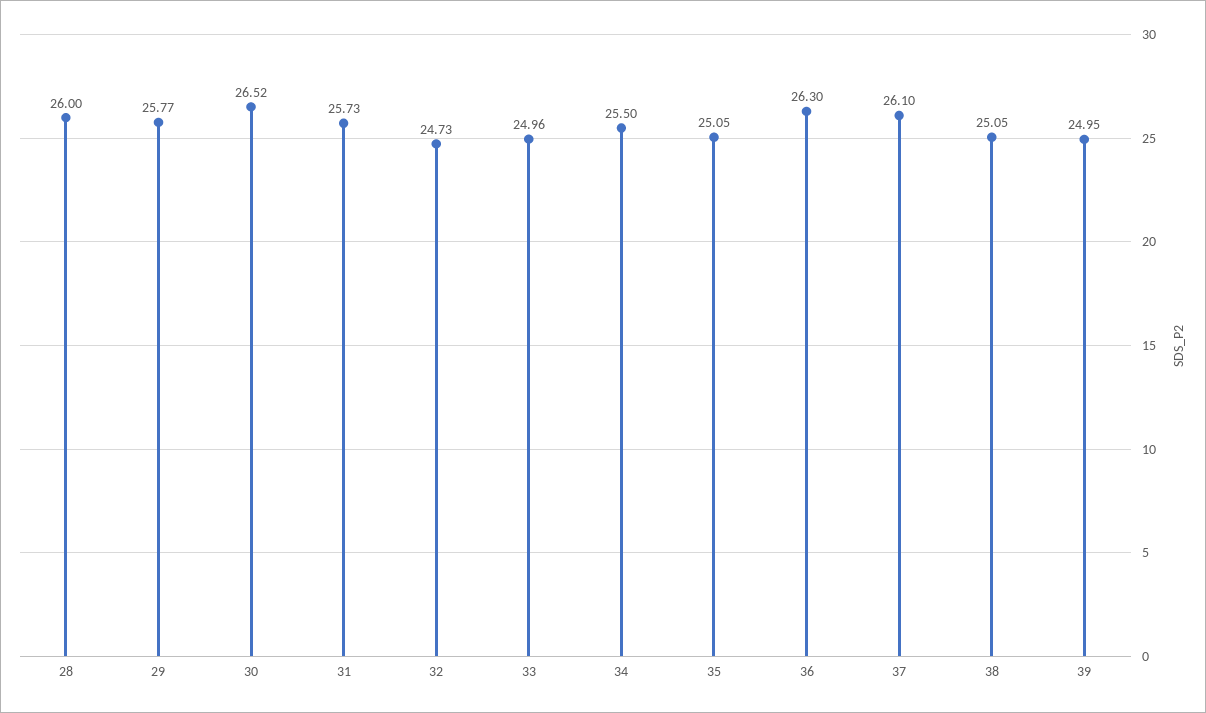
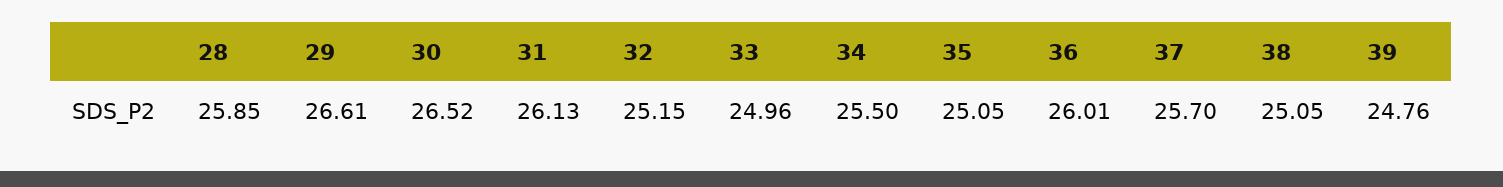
28: 26 -> 25.85
29: 25.77 -> 26.61
31: 25.73 -> 26.13
32: 24.73 -> 25.15
36: 26.3 -> 26.01
37: 26.1 -> 25.7
39: 24.95 -> 24.76

